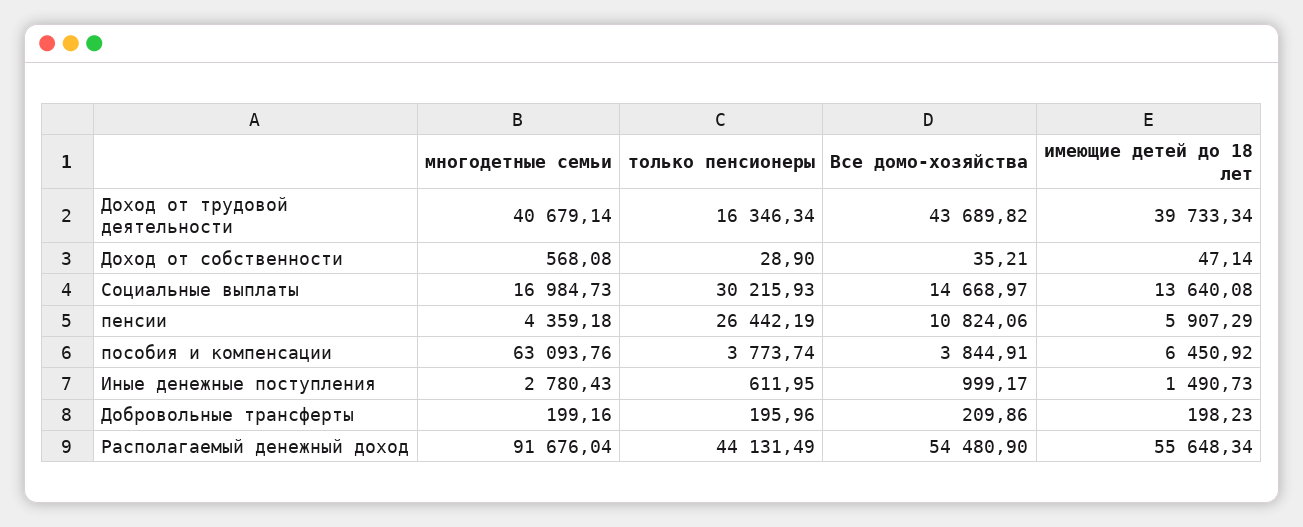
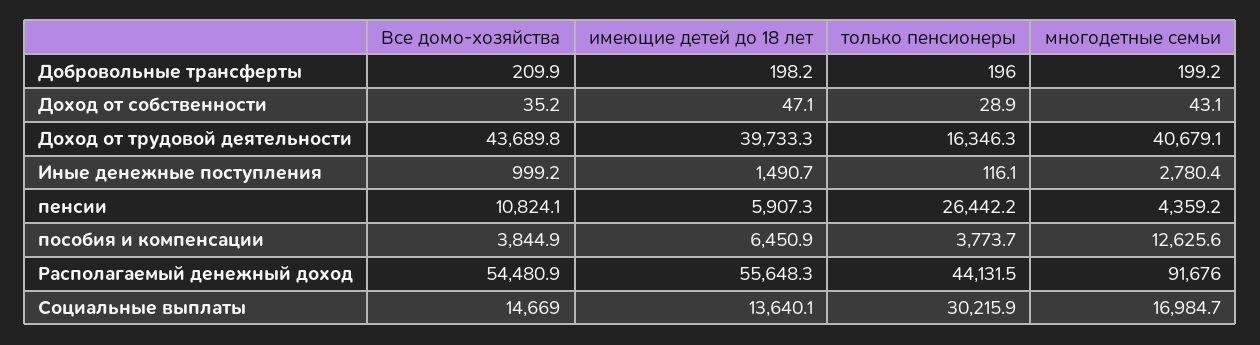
многодетные семьи, Доход от собственности: 568.08 -> 43.1
многодетные семьи, пособия и компенсации: 63093.76 -> 12625.6
только пенсионеры, Иные денежные поступления: 611.95 -> 116.1

